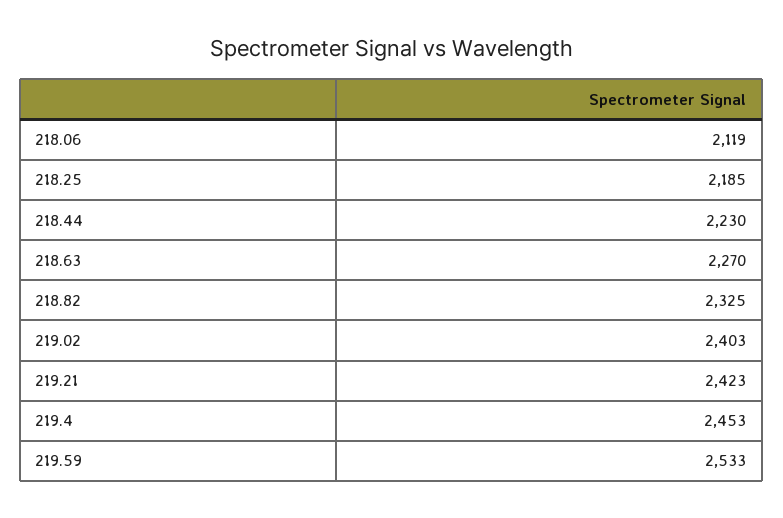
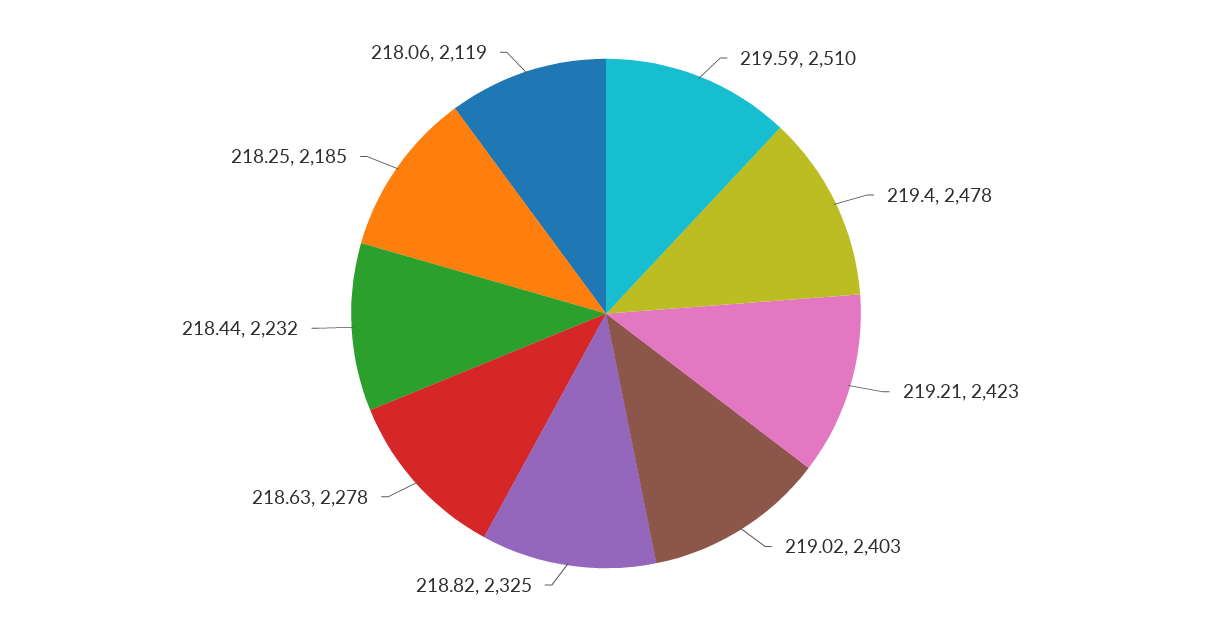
218.44: 2230 -> 2232
218.63: 2270 -> 2278
219.4: 2453 -> 2478
219.59: 2533 -> 2510

